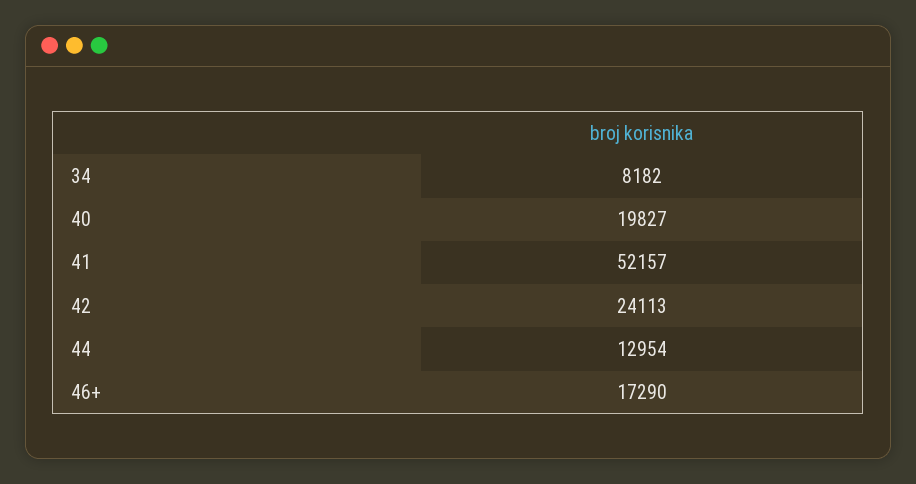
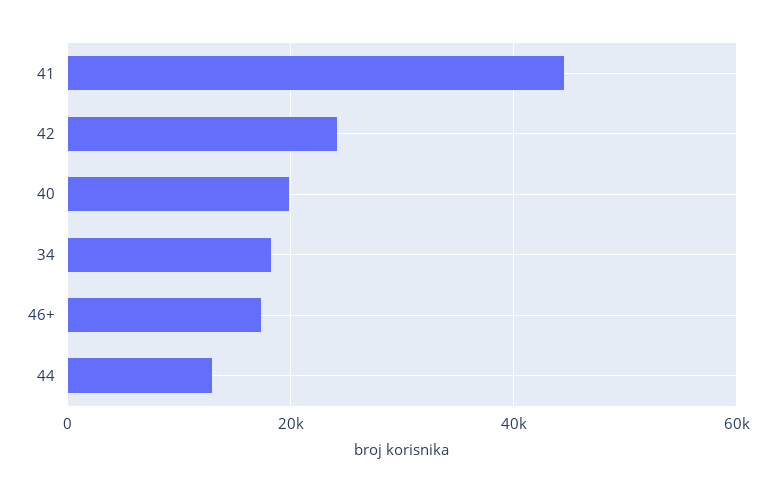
34: 8182 -> 18000
41: 52157 -> 44000

